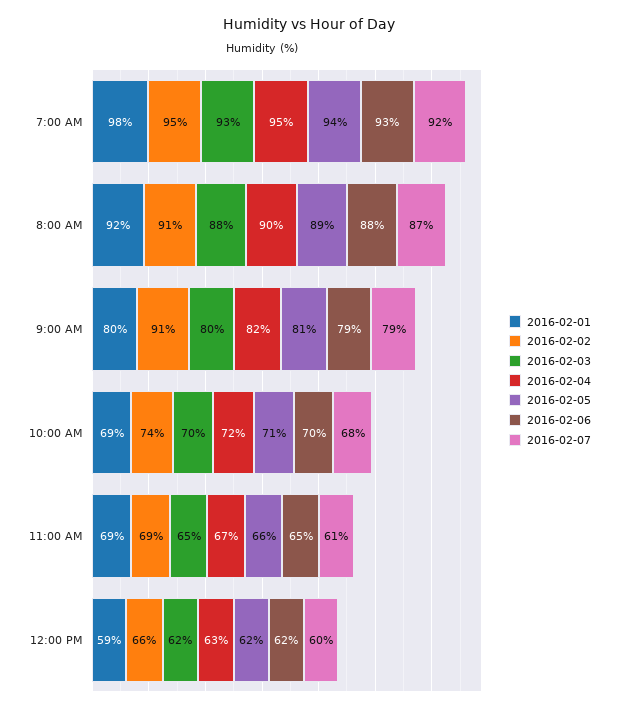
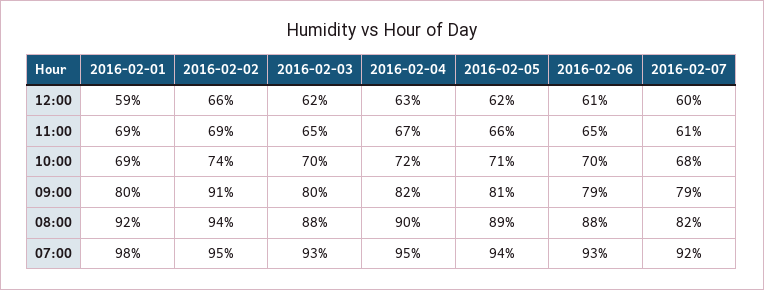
2016-02-02, 8:00 AM: 91 -> 94
2016-02-07, 8:00 AM: 87 -> 82
2016-02-06, 12:00 PM: 62 -> 61

